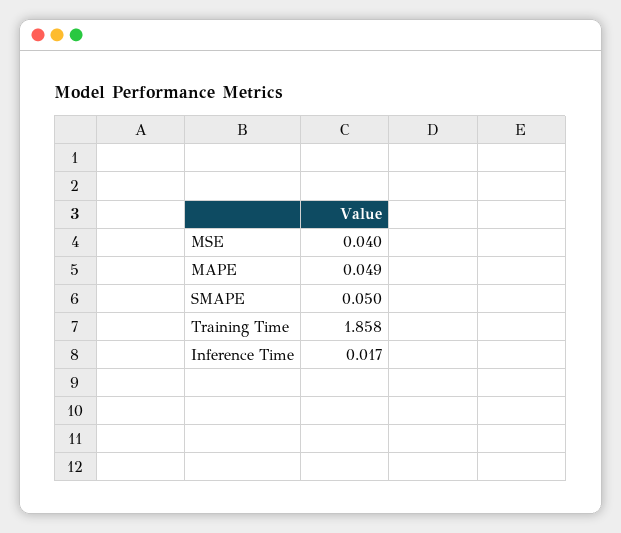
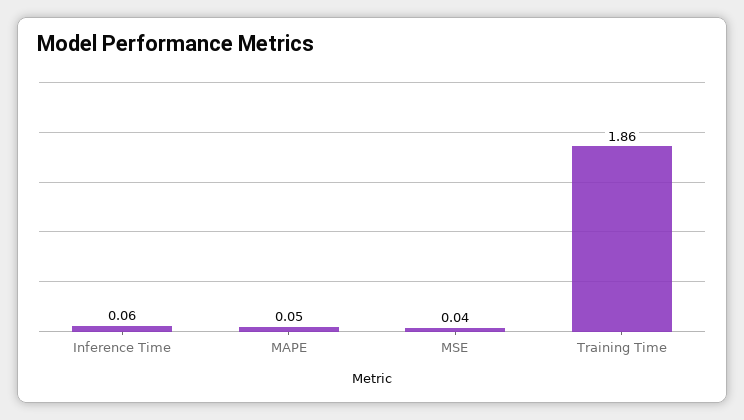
SMAPE: 0.05 -> none
Inference Time: 0.017 -> 0.06

